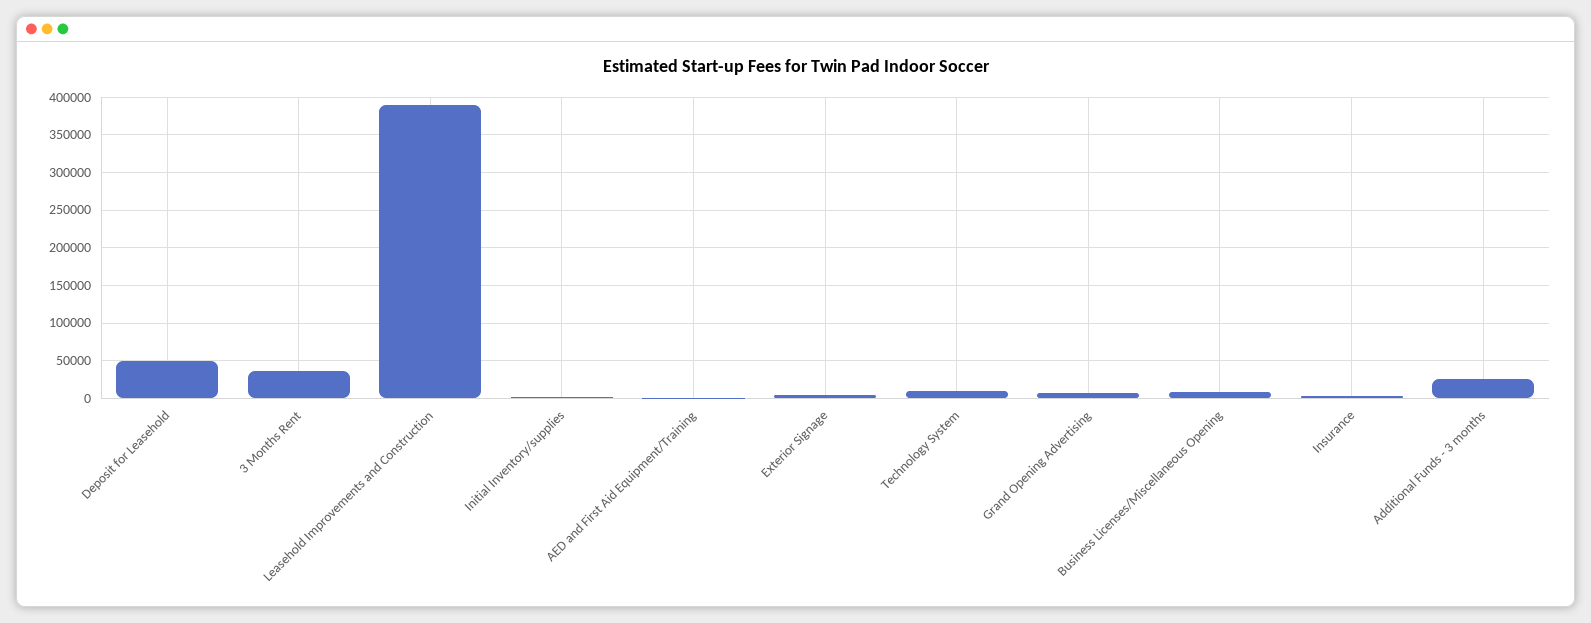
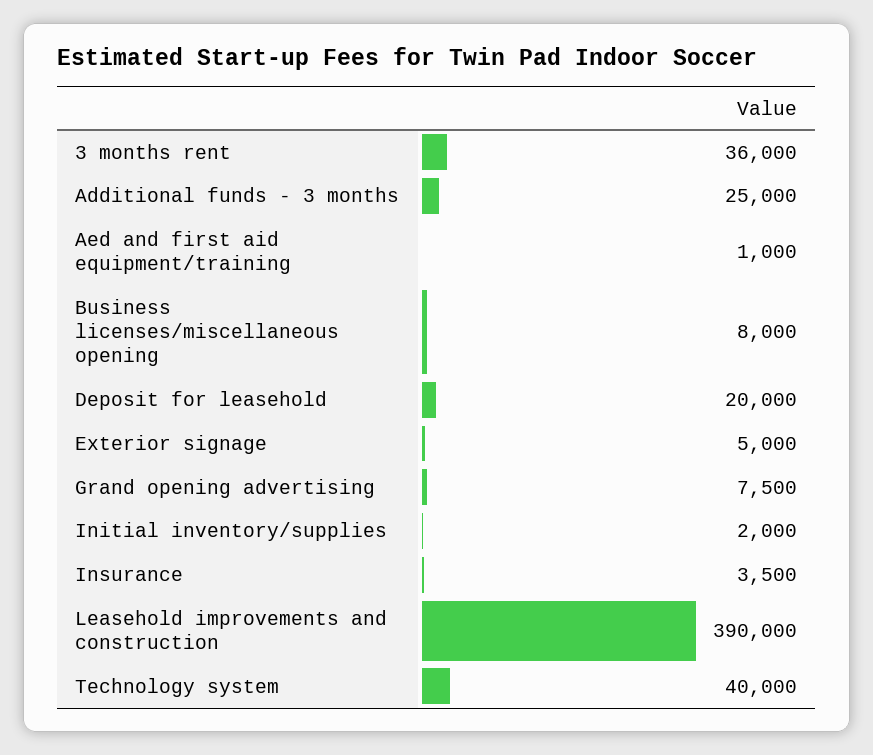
Deposit for Leasehold: 50000 -> 20000
Technology System: 10000 -> 40000

